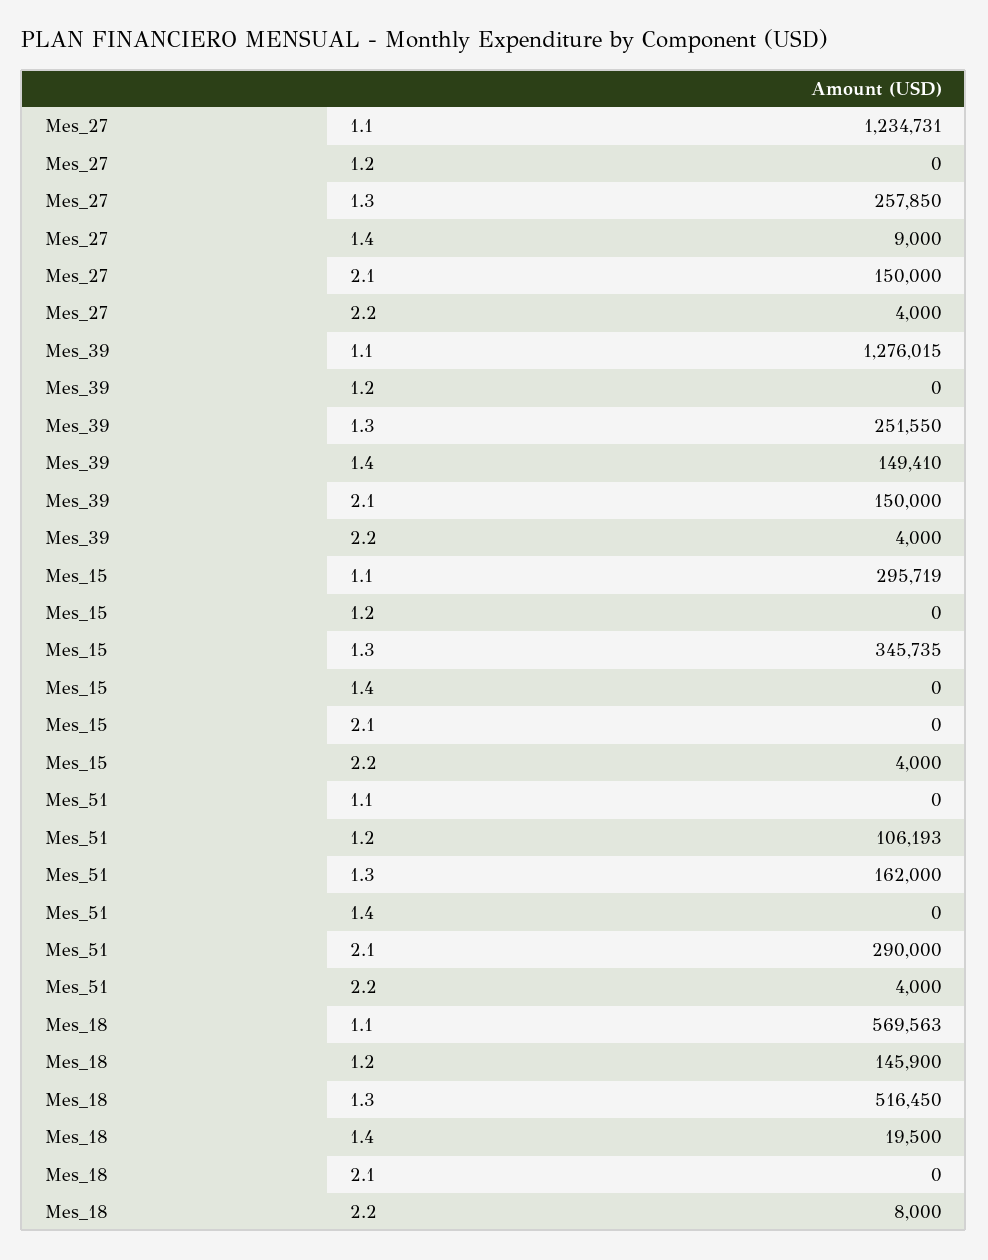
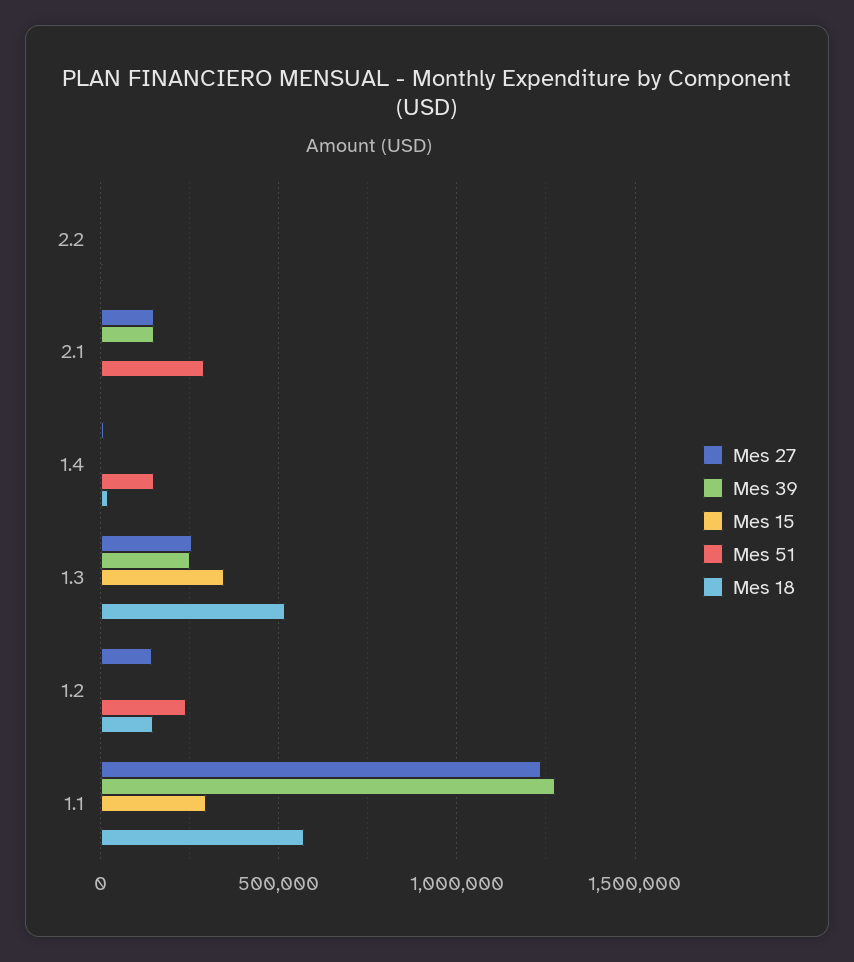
Mes_27, 1.2: 0 -> 150000
Mes_39, 1.4: 149410 -> 0
Mes_51, 1.2: 106193 -> 250000
Mes_51, 1.3: 162000 -> 0
Mes_51, 1.4: 0 -> 150000

